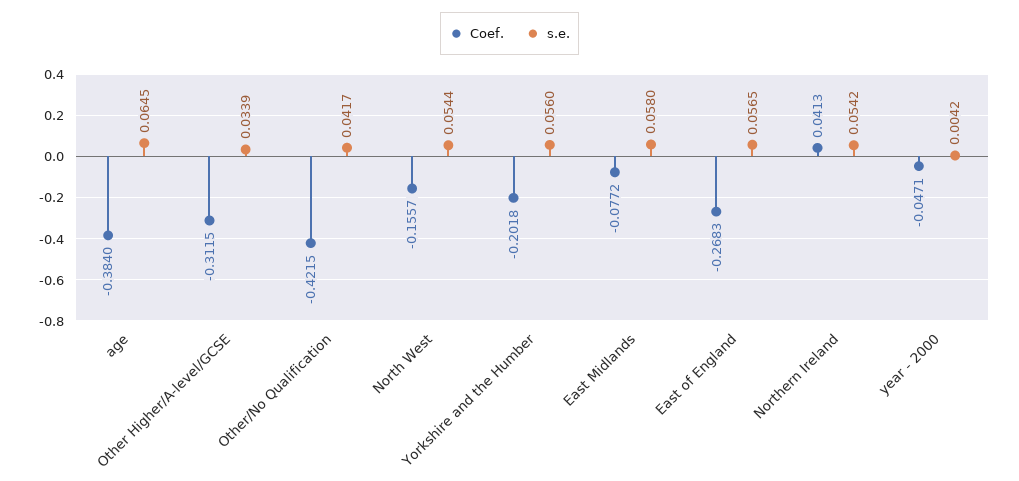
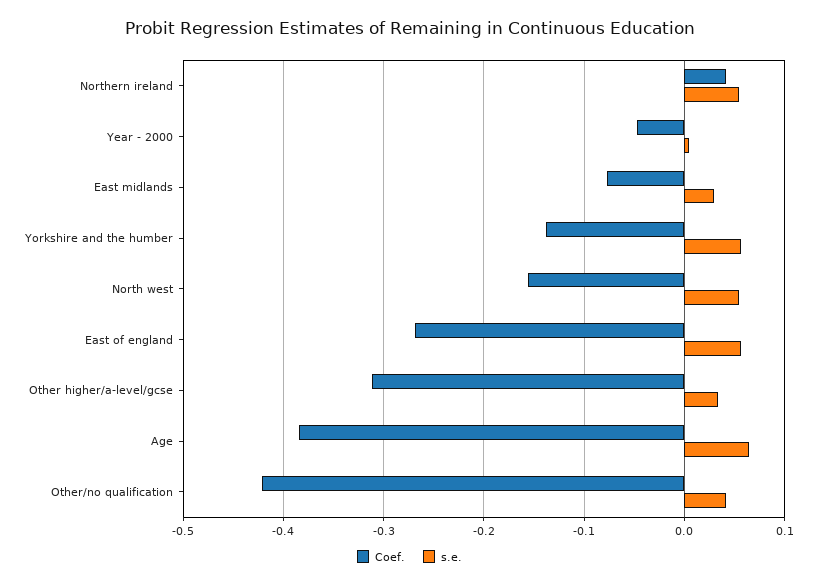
Coef., Yorkshire and the Humber: -0.2018 -> -0.14
s.e., East Midlands: 0.058 -> 0.03

